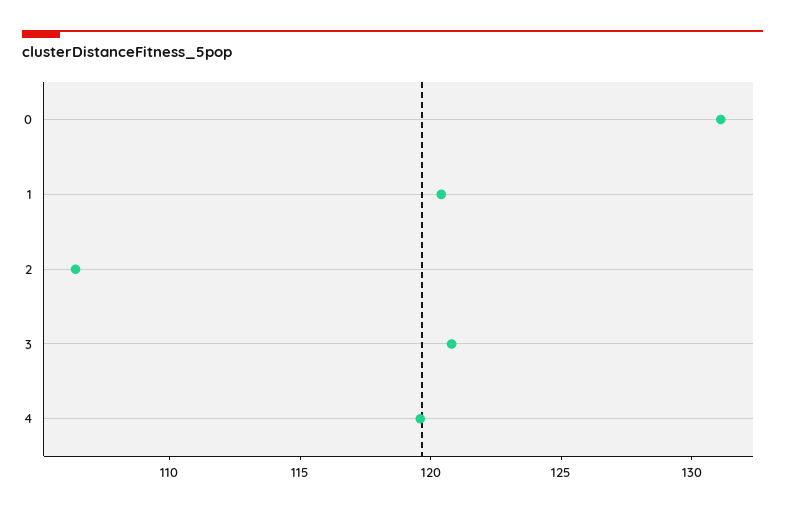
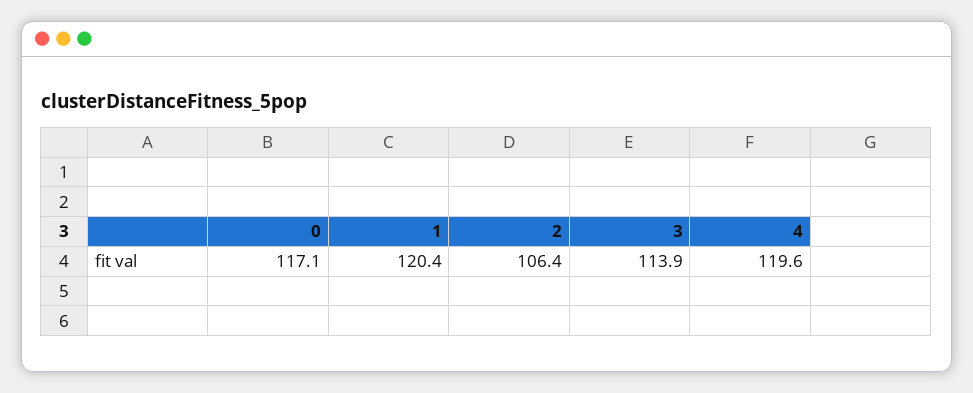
0: 131 -> 117.1
3: 121 -> 113.9

